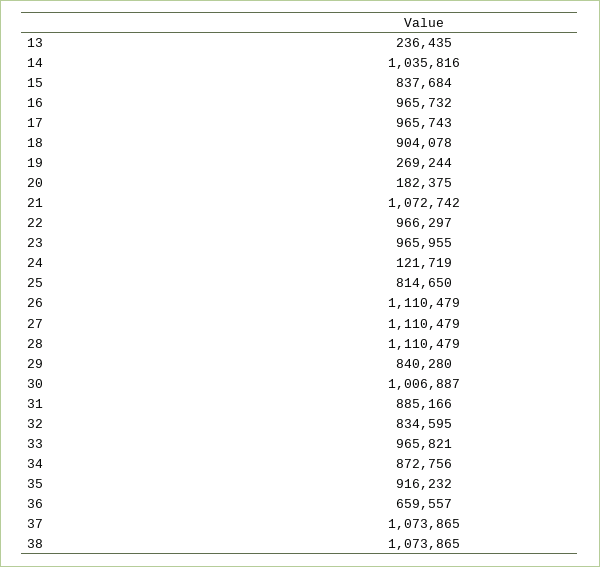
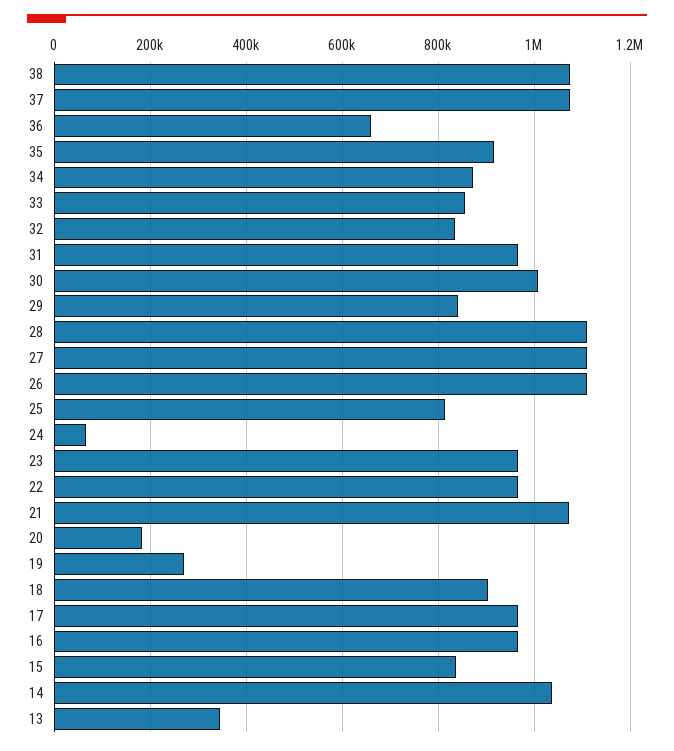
13: 236435 -> 340000
24: 121719 -> 60000
31: 885166 -> 960000
33: 965821 -> 860000

